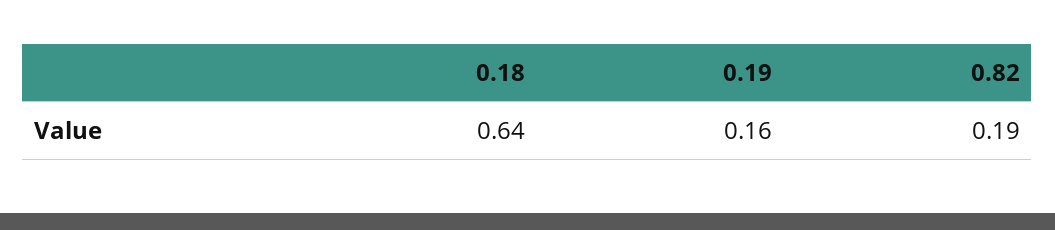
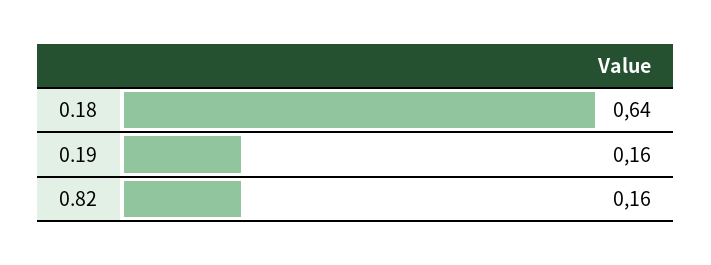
0.82: 0.19 -> 0.16

